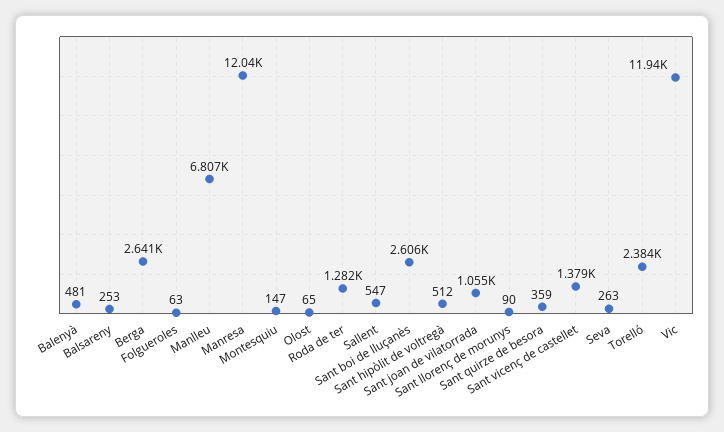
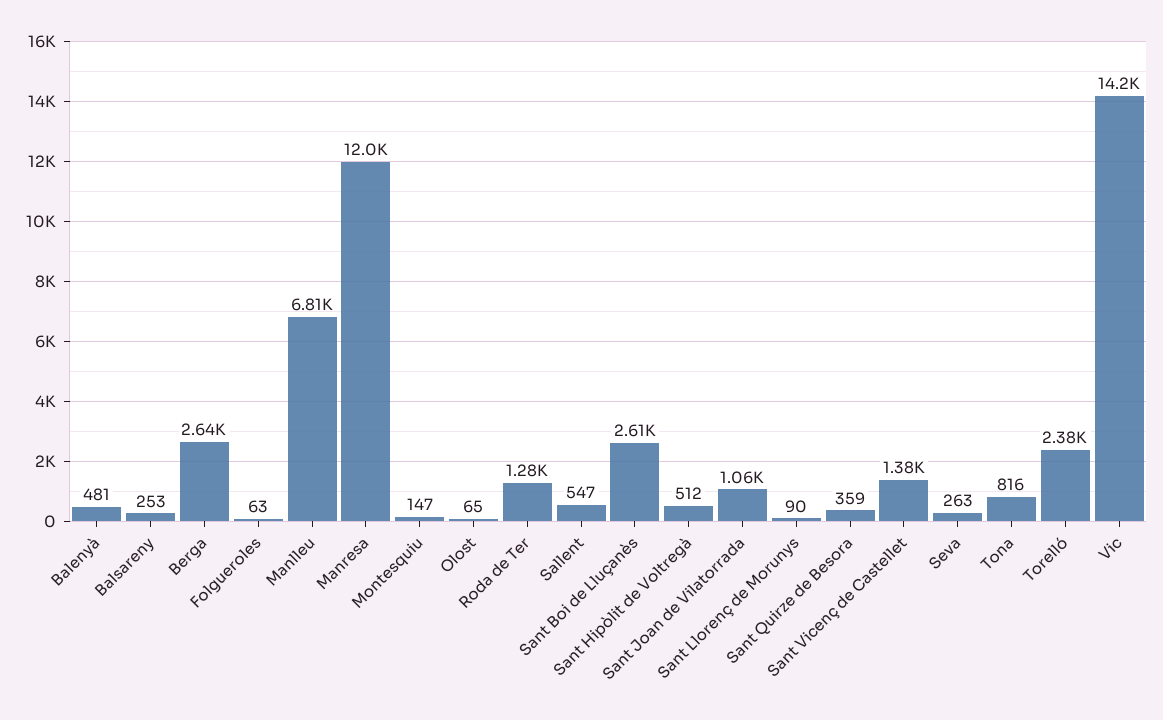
Vic: 11940 -> 14200
Tona: none -> 816

